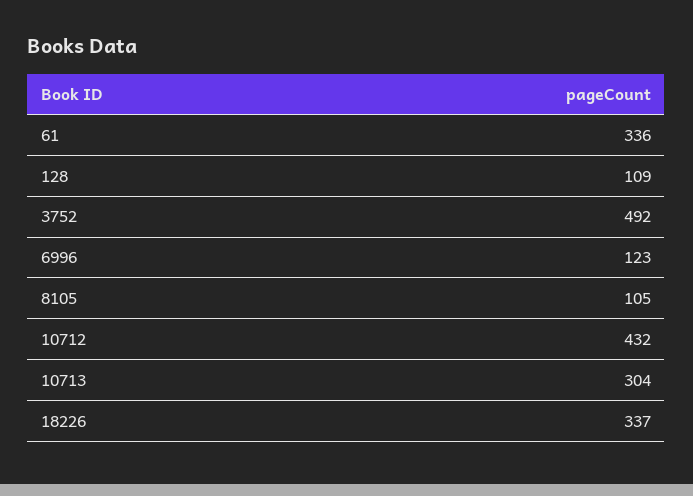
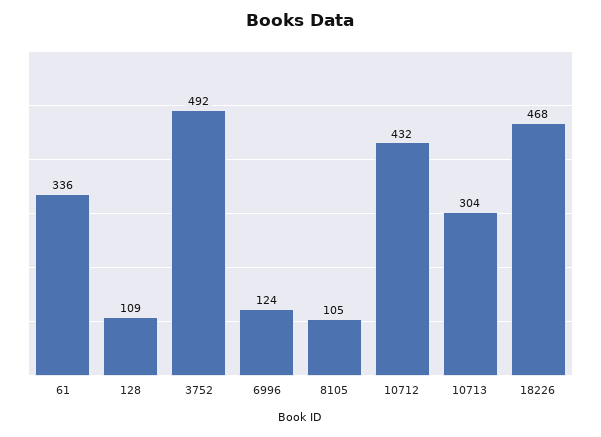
6996: 123 -> 124
18226: 337 -> 468

